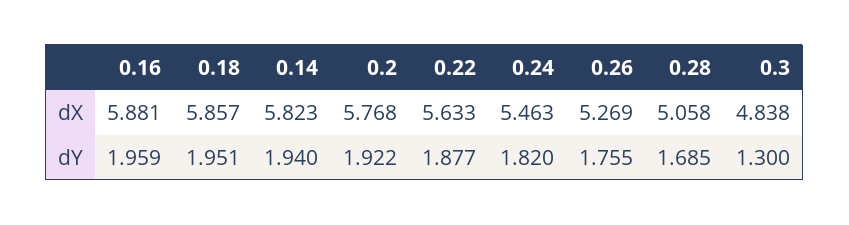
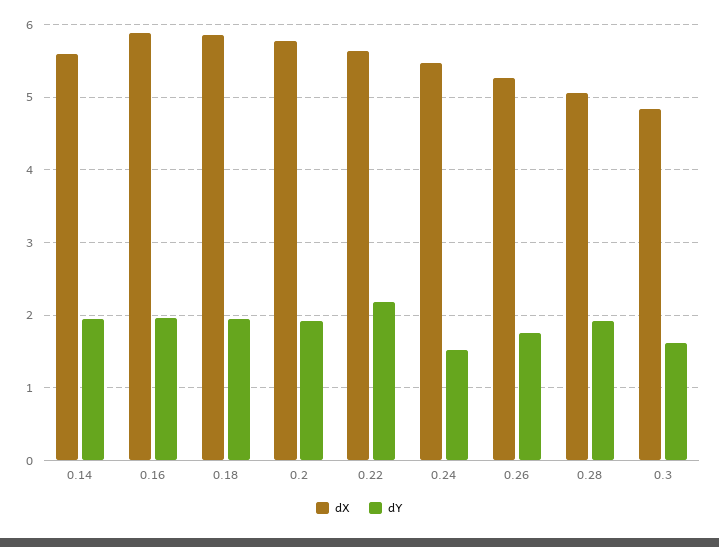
dX, 0.14: 5.823 -> 5.6
dY, 0.22: 1.877 -> 2.2
dY, 0.24: 1.82 -> 1.5
dY, 0.28: 1.685 -> 1.9
dY, 0.3: 1.3 -> 1.6

